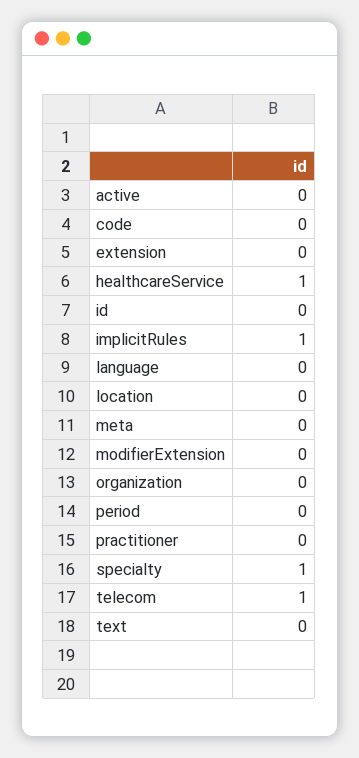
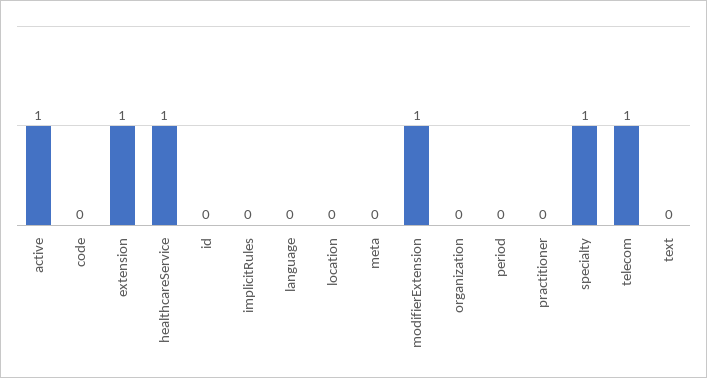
active: 0 -> 1
extension: 0 -> 1
implicitRules: 1 -> 0
modifierExtension: 0 -> 1

